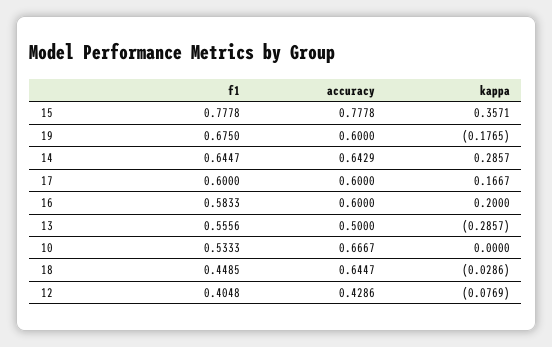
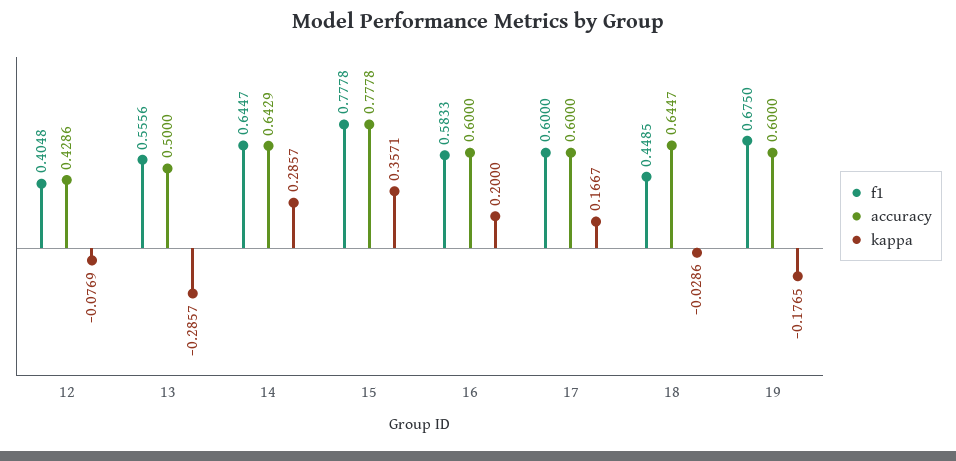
f1, 10: 0.5333 -> none
accuracy, 10: 0.6667 -> none
kappa, 10: 0 -> none

